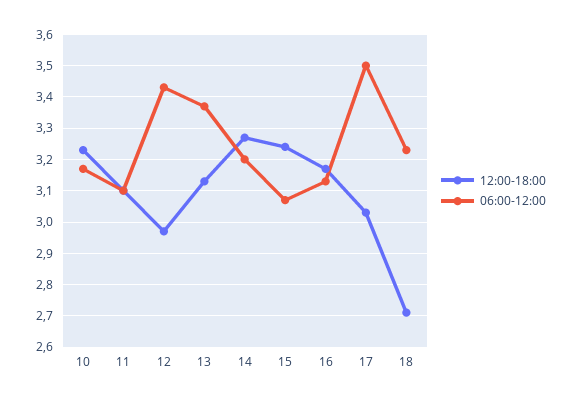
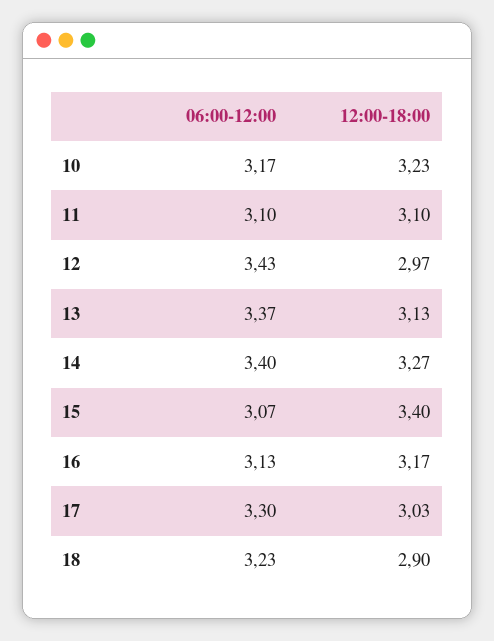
06:00-12:00, 14: 3.2 -> 3.4
12:00-18:00, 15: 3.25 -> 3.4
06:00-12:00, 17: 3.5 -> 3.3
12:00-18:00, 18: 2.7 -> 2.9

